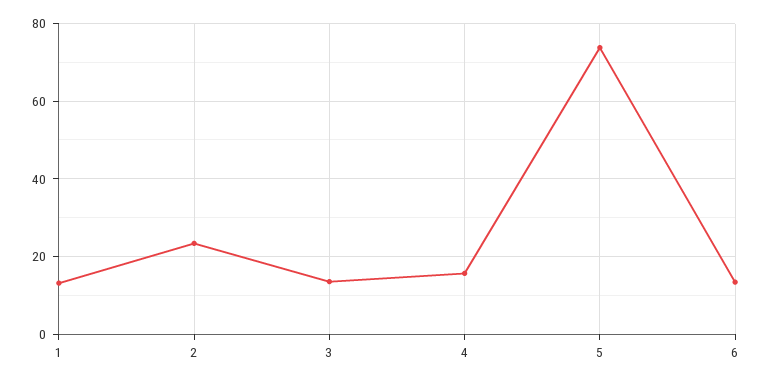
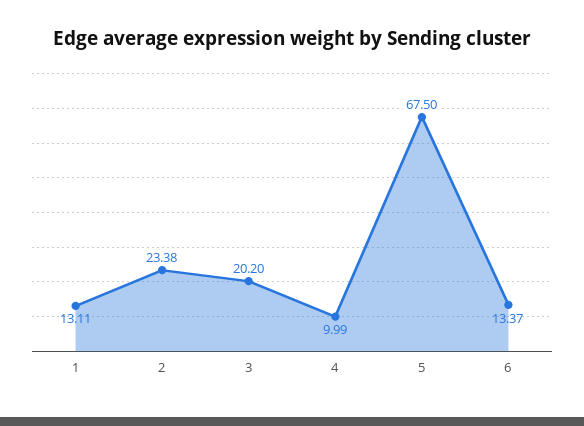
3: 14 -> 20.2
4: 16 -> 9.99
5: 74 -> 67.5

